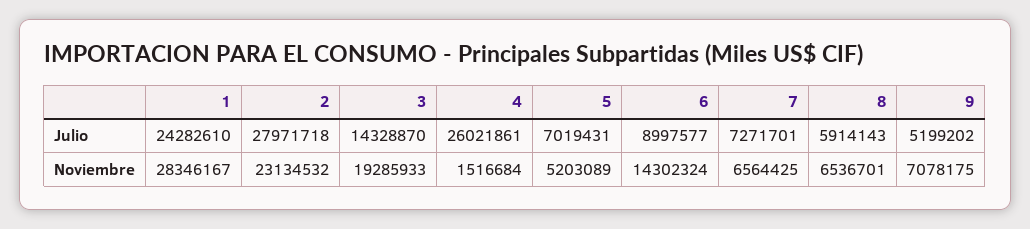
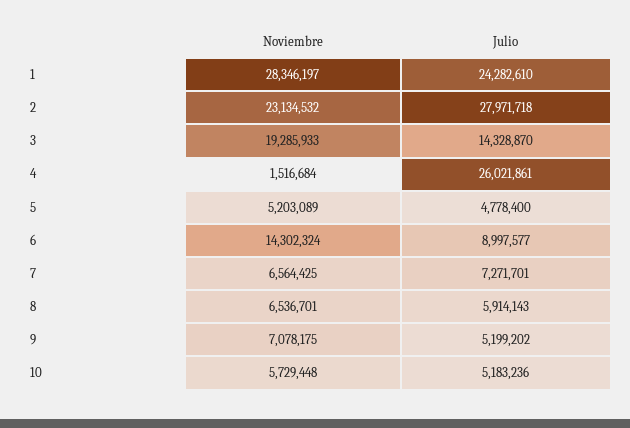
5, Julio: 7019431 -> 4778400
1, Noviembre: 28346167 -> 28346197
10, Noviembre: none -> 5729448
10, Julio: none -> 5183236

